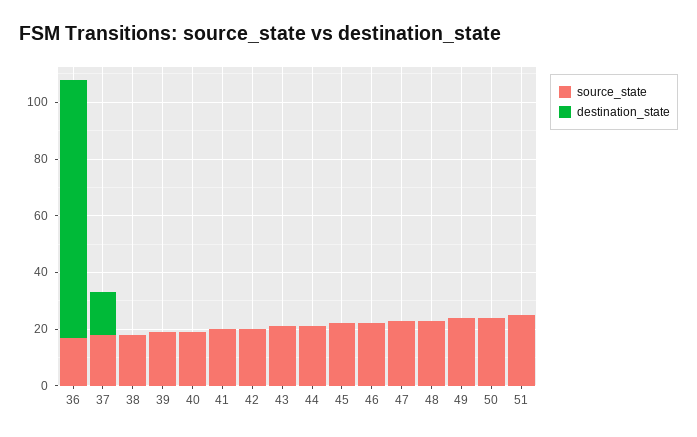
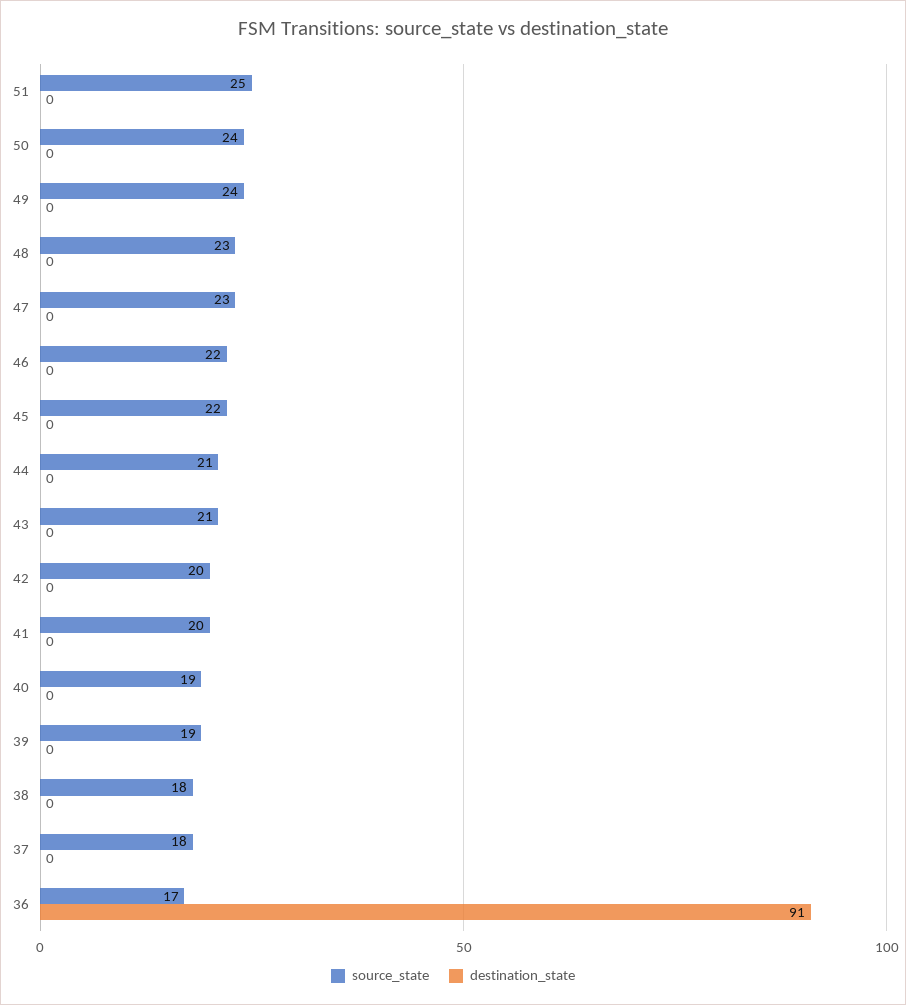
destination_state, 37: 15 -> 0

